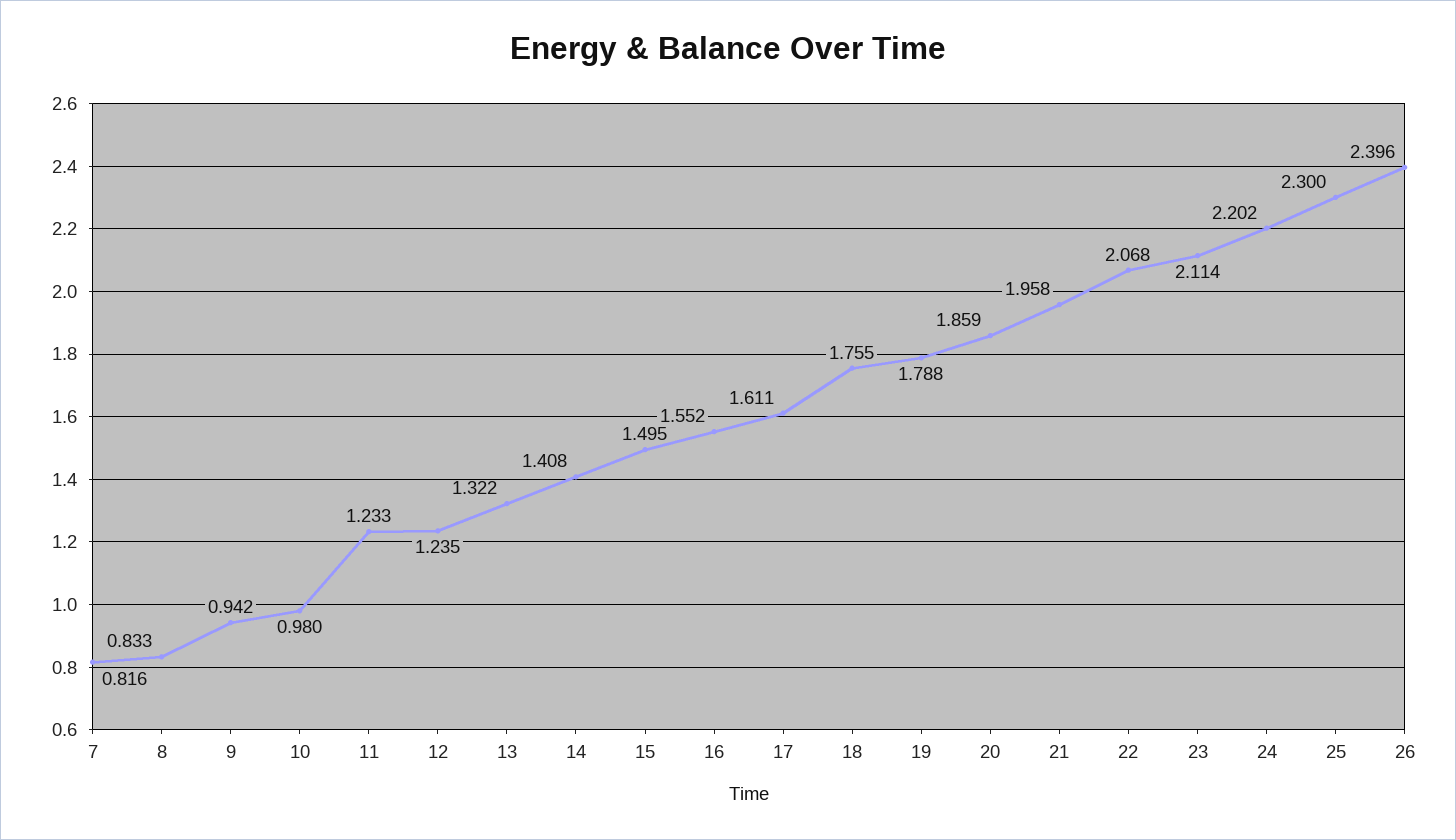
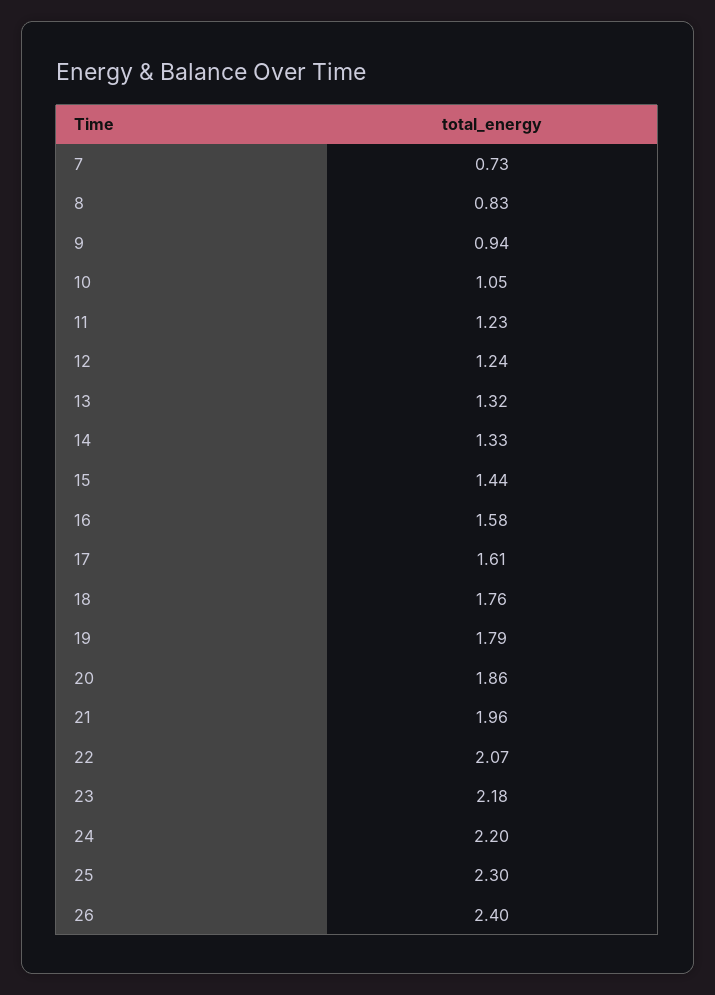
7: 0.816 -> 0.73
10: 0.98 -> 1.05
14: 1.408 -> 1.33
15: 1.495 -> 1.44
16: 1.552 -> 1.58
23: 2.114 -> 2.18

